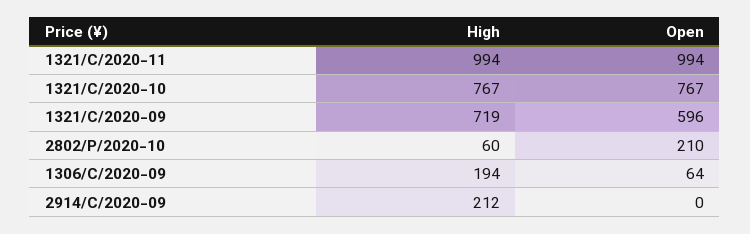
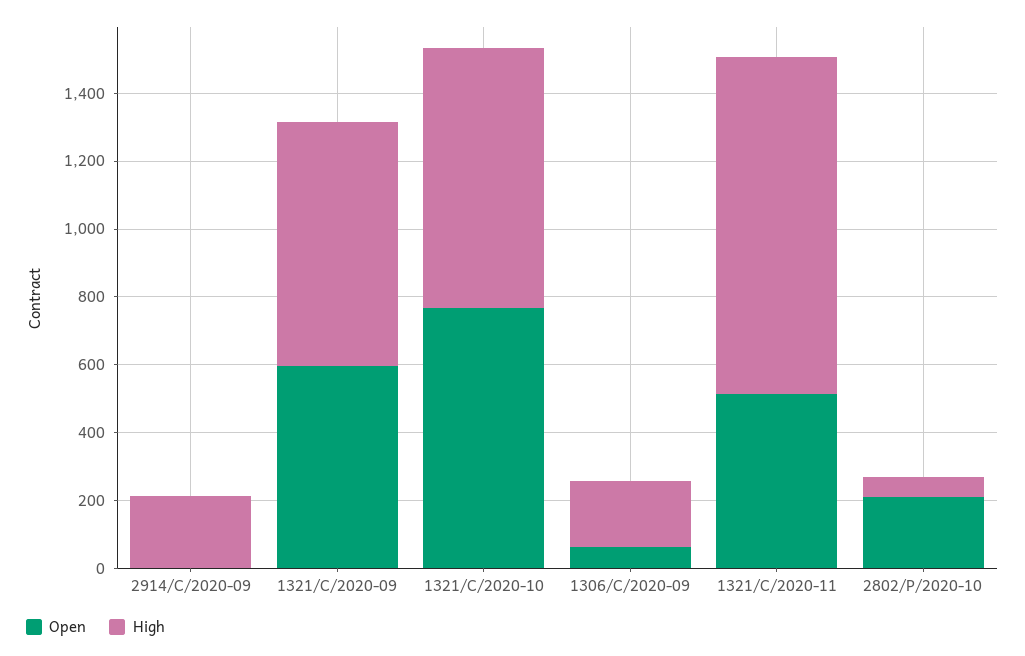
Open, 1321/C/2020-11: 994 -> 500

